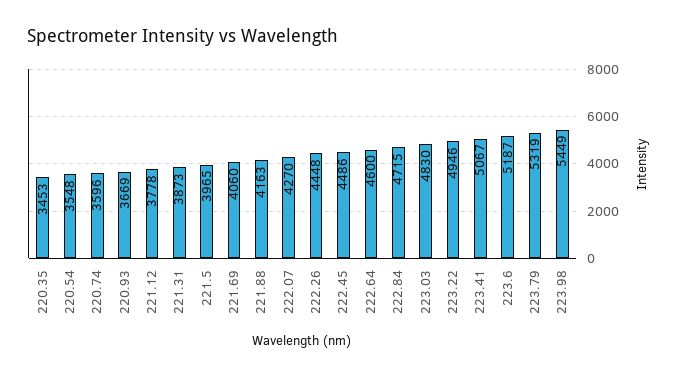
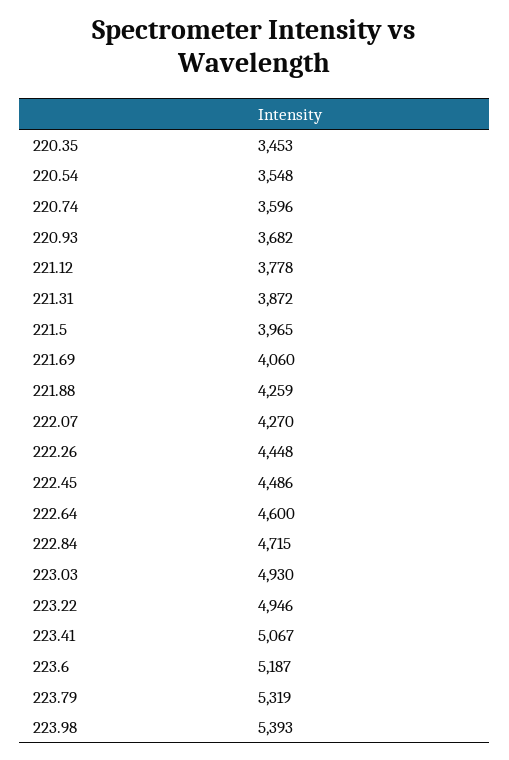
220.93: 3669 -> 3682
221.31: 3873 -> 3872
221.88: 4163 -> 4259
223.03: 4830 -> 4930
223.98: 5449 -> 5393

